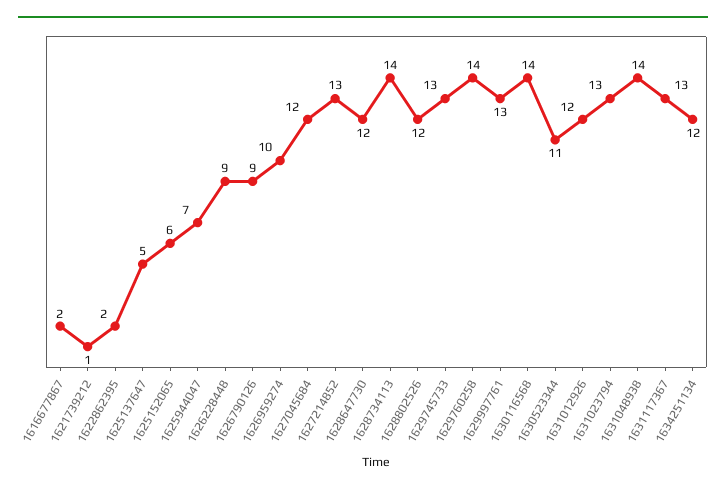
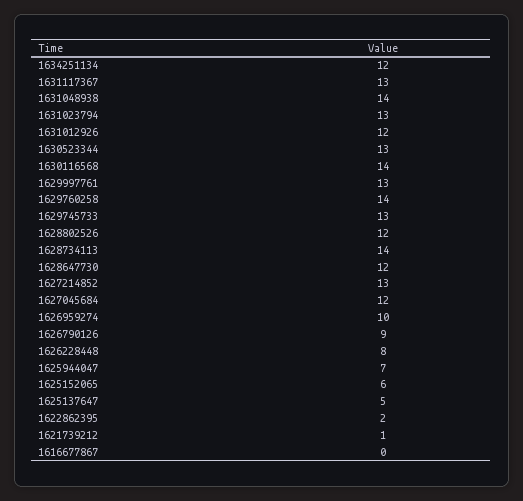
1616677867: 2 -> 0
1626228448: 9 -> 8
1630523344: 11 -> 13

